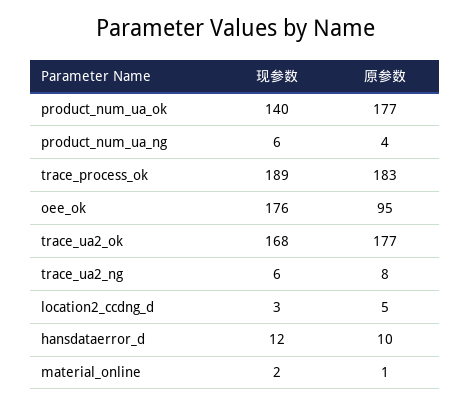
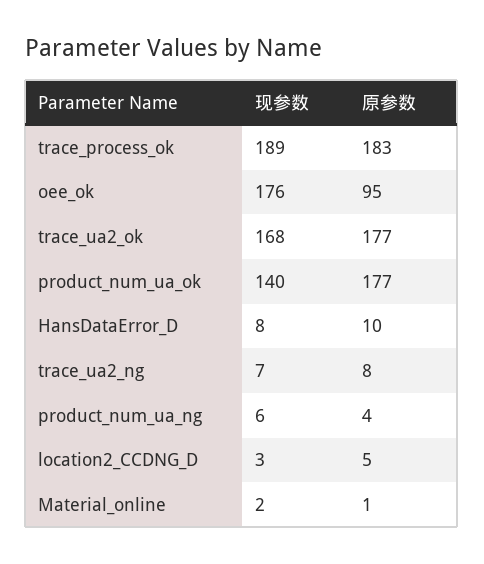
现参数, trace_ua2_ng: 6 -> 7
现参数, hansdataerror_d: 12 -> 8

